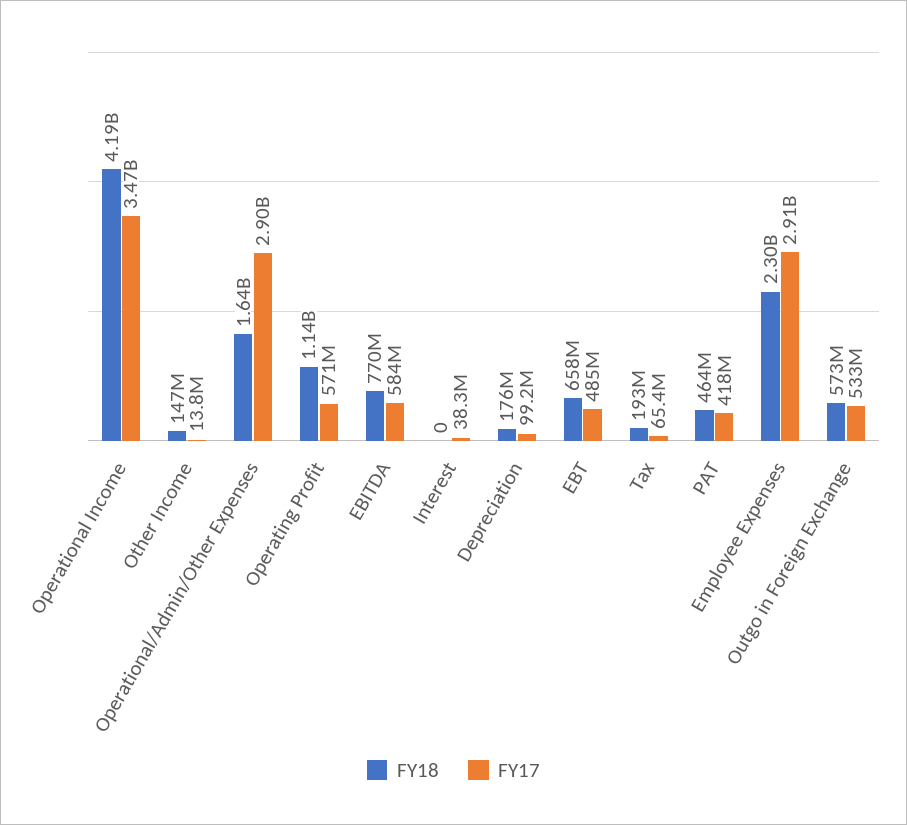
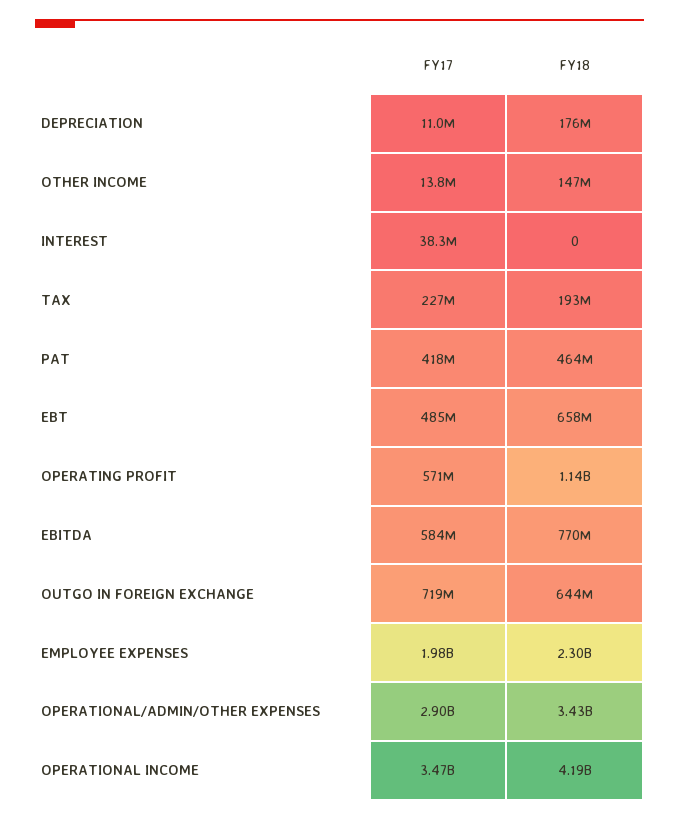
FY18, Operational/Admin/Other Expenses: 1640000000 -> 3430000000
FY17, Depreciation: 99200000 -> 11000000
FY17, Tax: 65400000 -> 227000000
FY17, Employee Expenses: 2910000000 -> 1980000000
FY18, Outgo in Foreign Exchange: 573000000 -> 644000000
FY17, Outgo in Foreign Exchange: 533000000 -> 719000000

